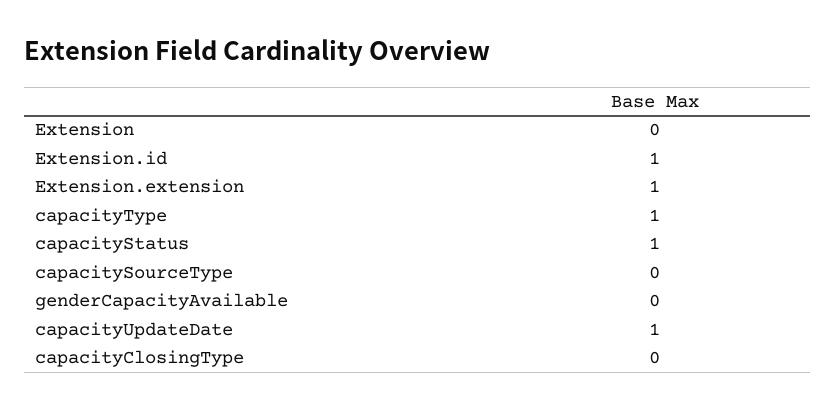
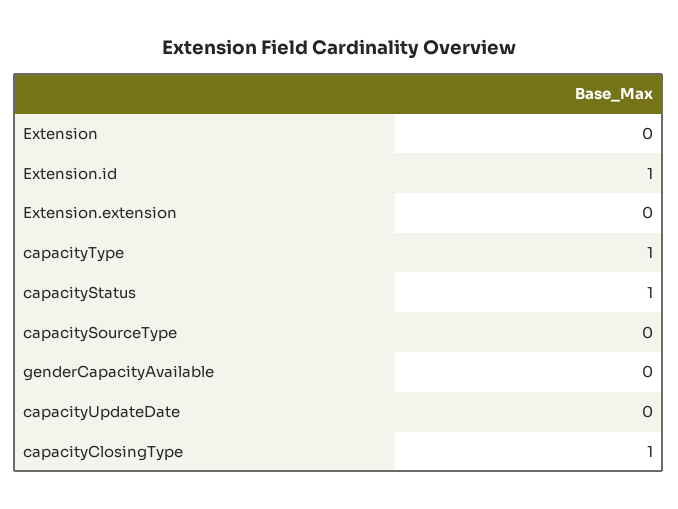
Extension.extension: 1 -> 0
capacityUpdateDate: 1 -> 0
capacityClosingType: 0 -> 1

